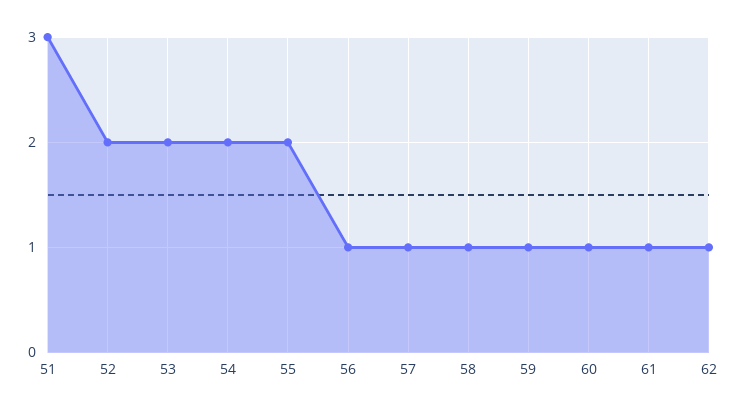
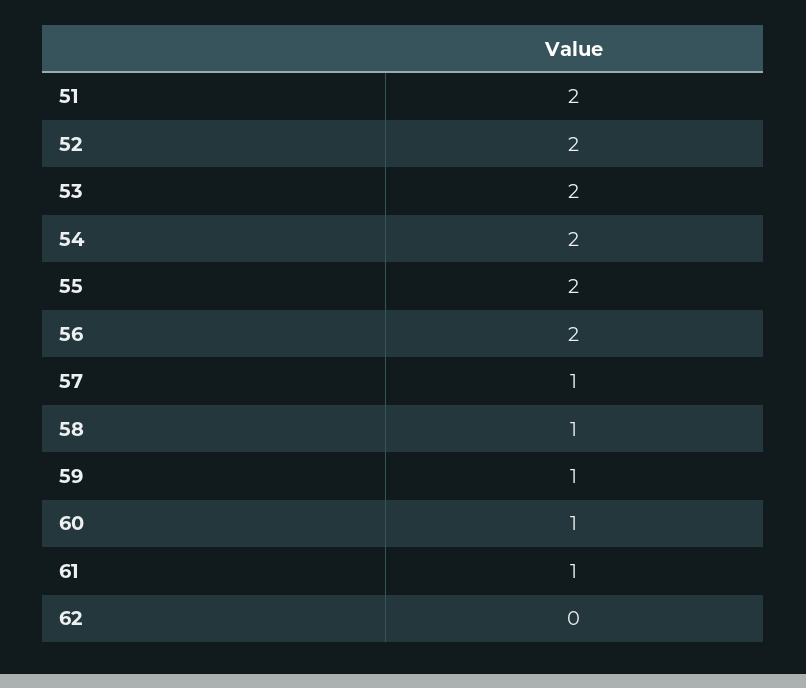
51: 3 -> 2
56: 1 -> 2
62: 1 -> 0

